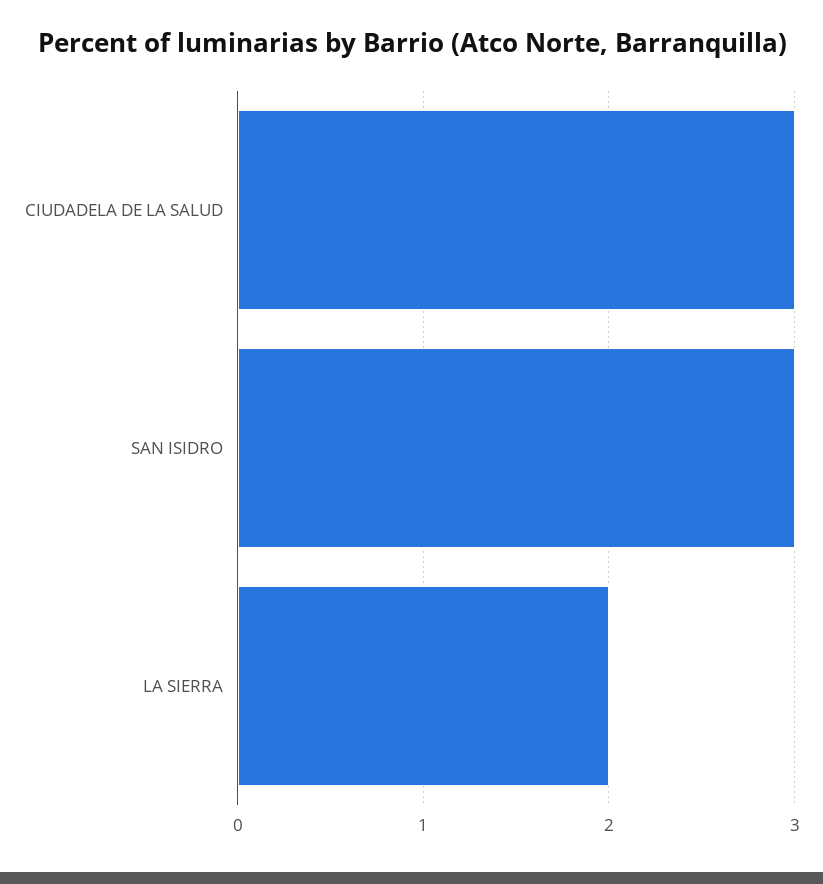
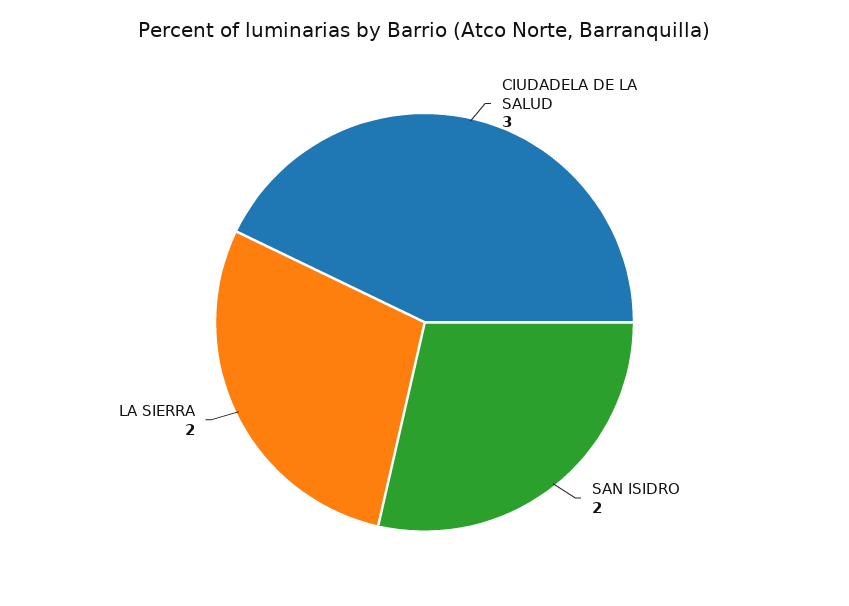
SAN ISIDRO: 3 -> 2

